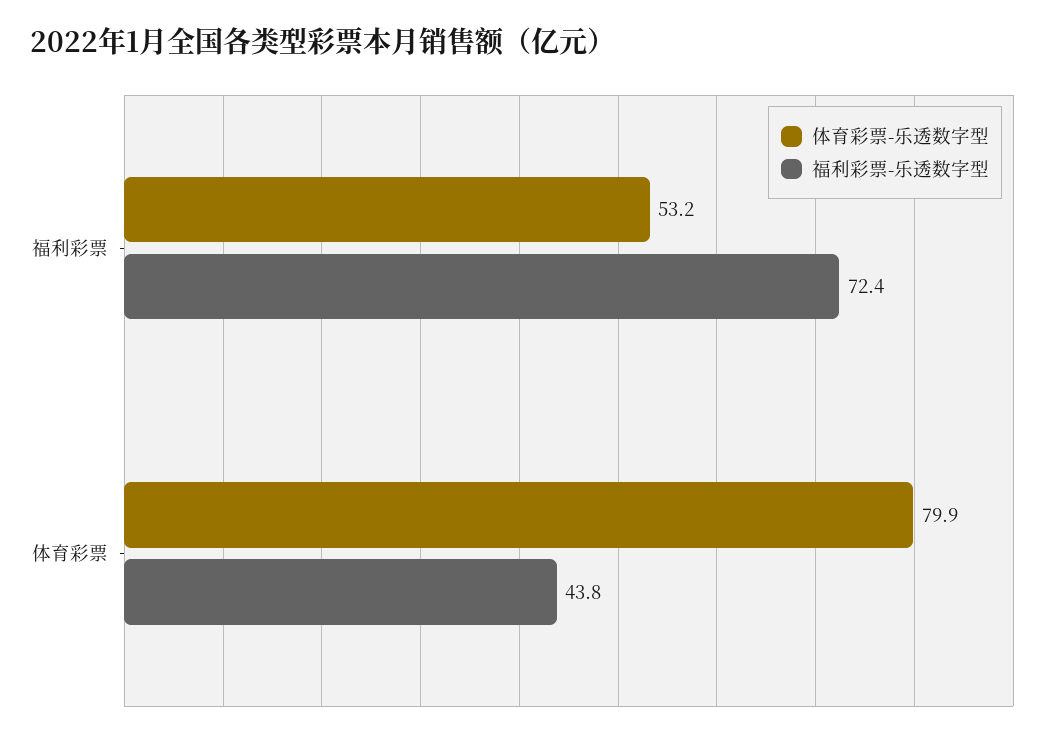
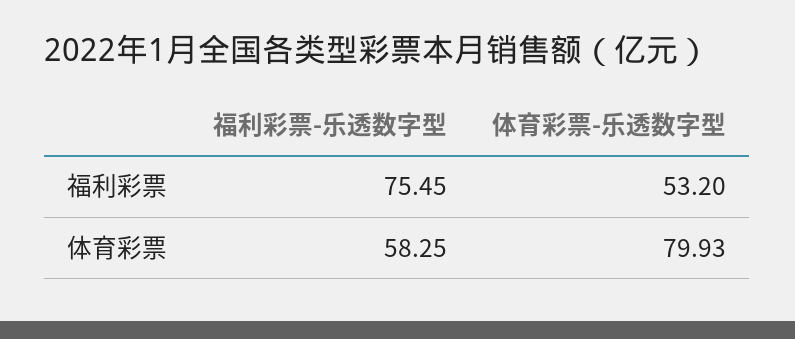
福利彩票-乐透数字型, 福利彩票: 72.4 -> 75.45
福利彩票-乐透数字型, 体育彩票: 43.8 -> 58.25

